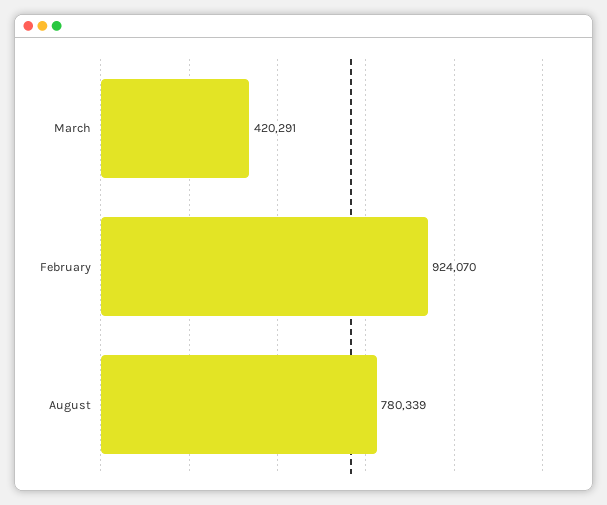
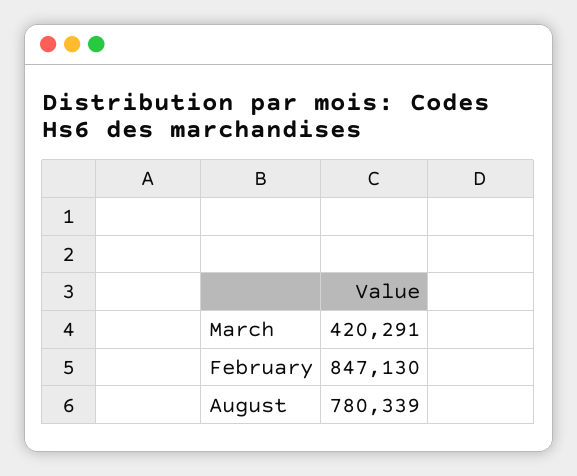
February: 924070 -> 847130

